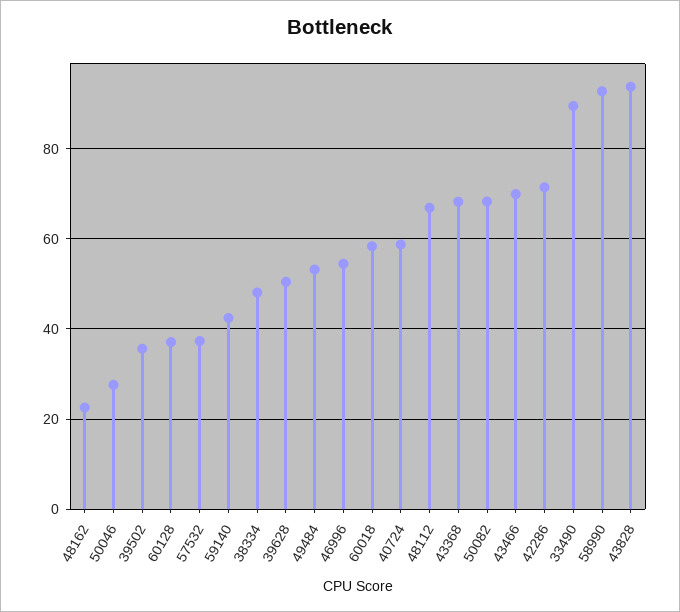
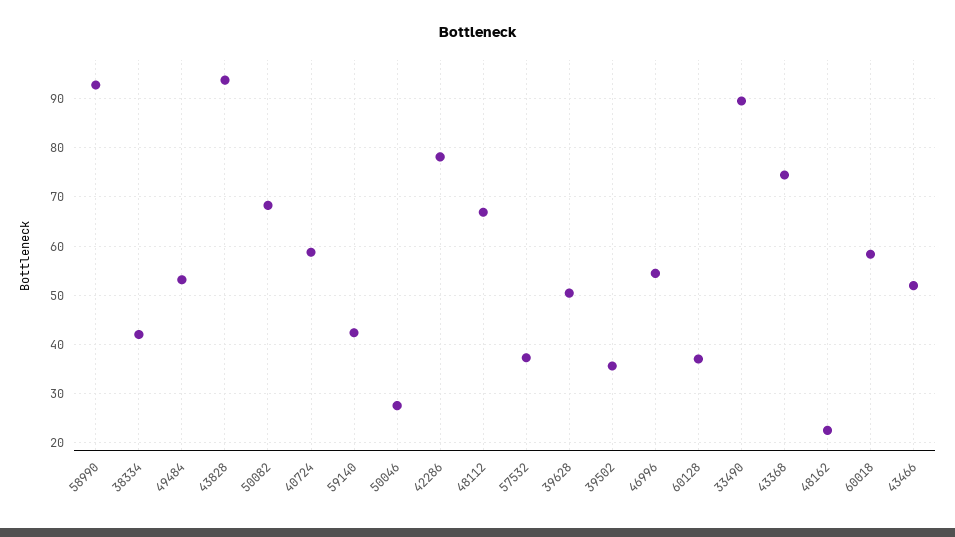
38334: 48 -> 42
43368: 68 -> 74
43466: 70 -> 52
42286: 72 -> 78

